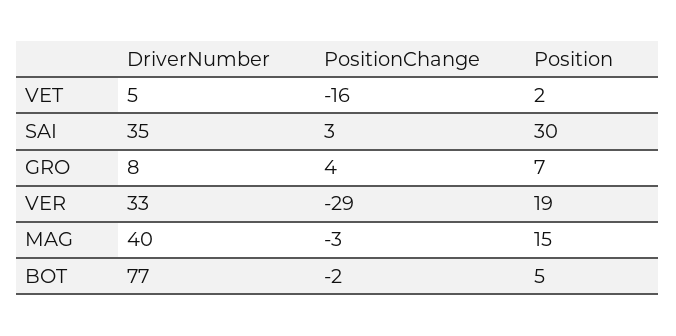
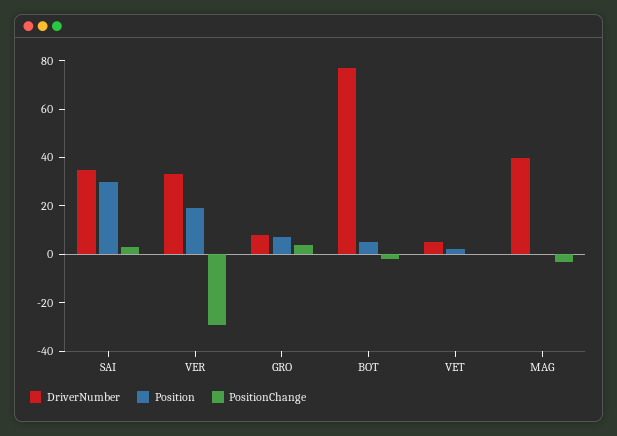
PositionChange, VET: -16 -> 0
Position, MAG: 15 -> 0

